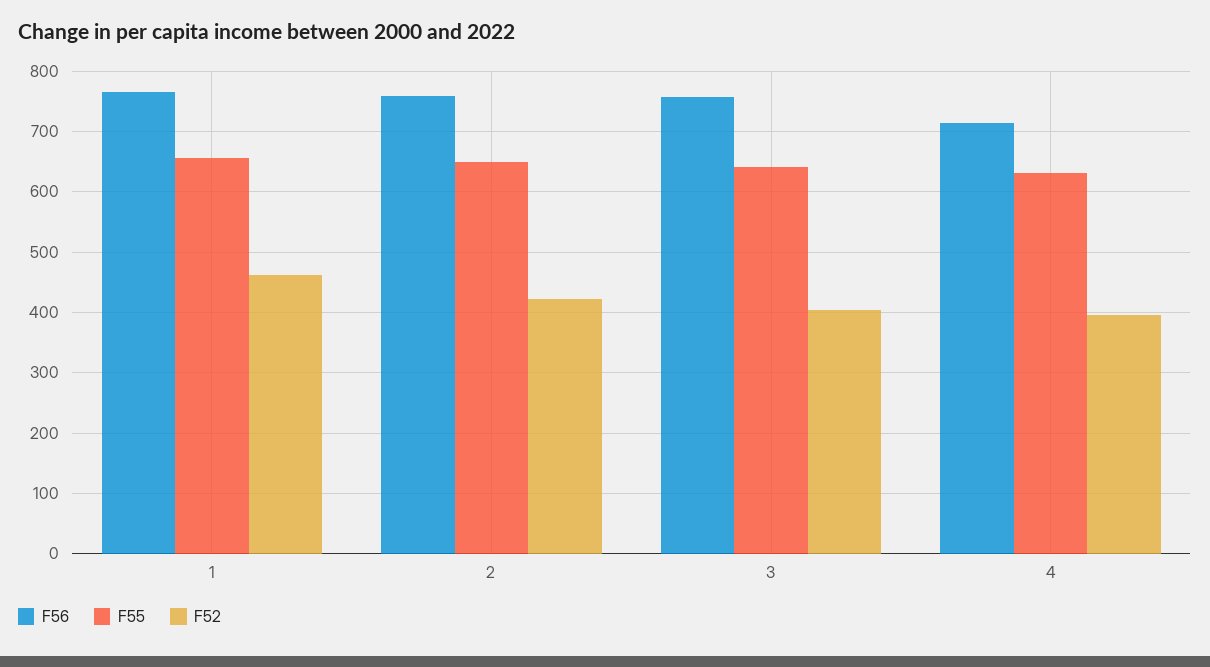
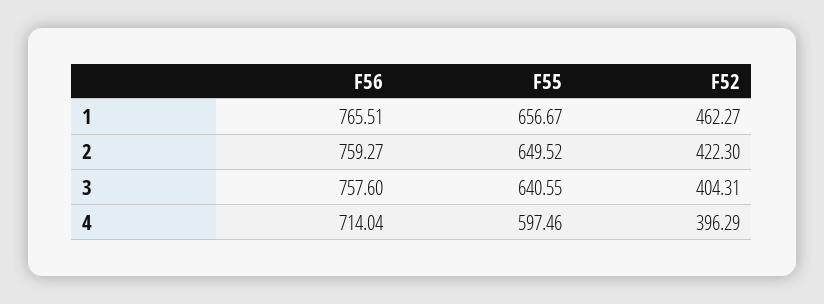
F55, 4: 630 -> 597.46

